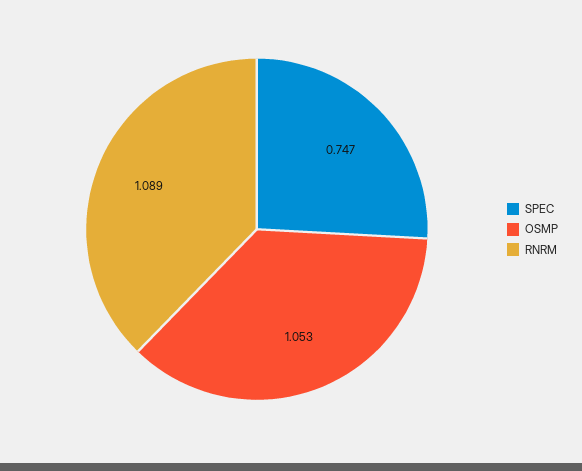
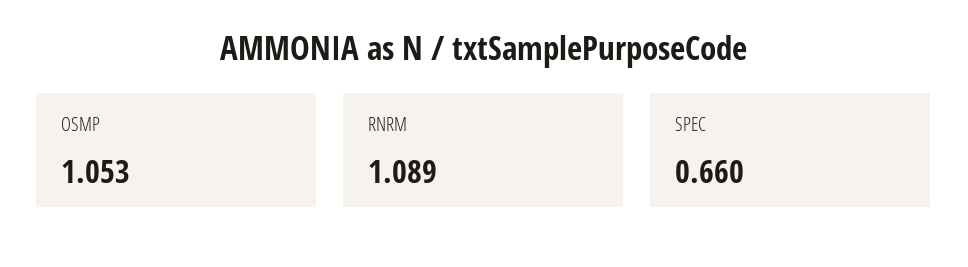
SPEC: 0.747 -> 0.66

